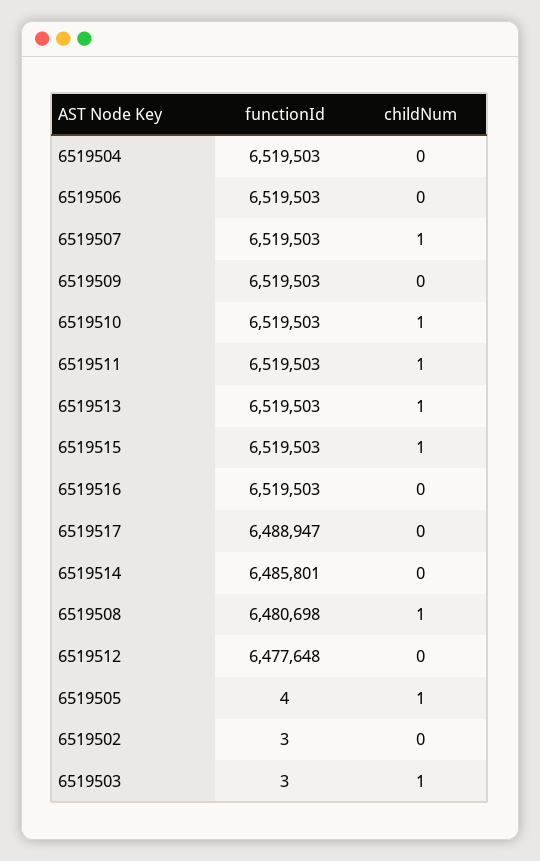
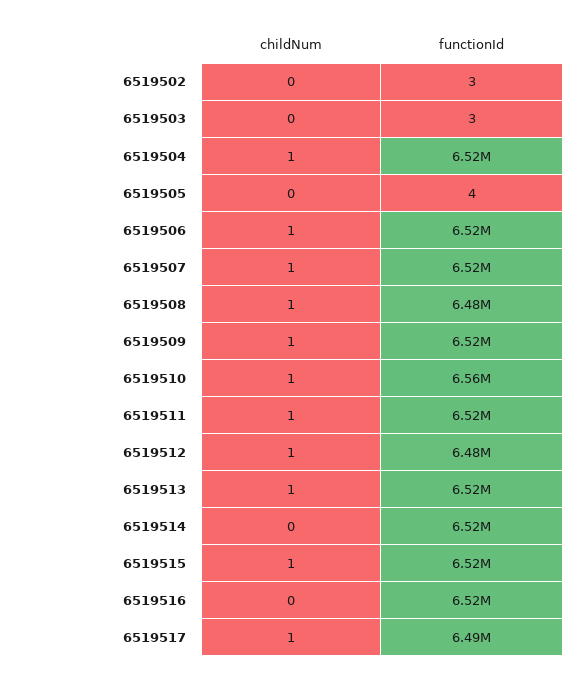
childNum, 6519504: 0 -> 1
childNum, 6519506: 0 -> 1
childNum, 6519509: 0 -> 1
functionId, 6519510: 6519503 -> 6560000
childNum, 6519517: 0 -> 1
functionId, 6519514: 6485801 -> 6520000
childNum, 6519512: 0 -> 1
childNum, 6519505: 1 -> 0
childNum, 6519503: 1 -> 0

